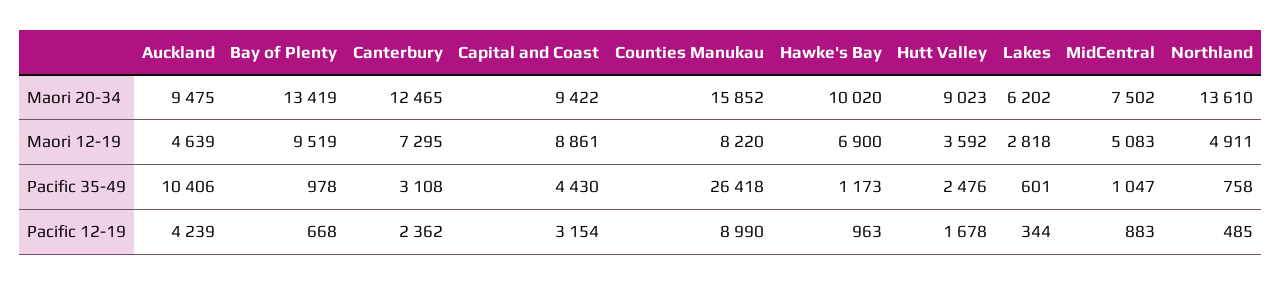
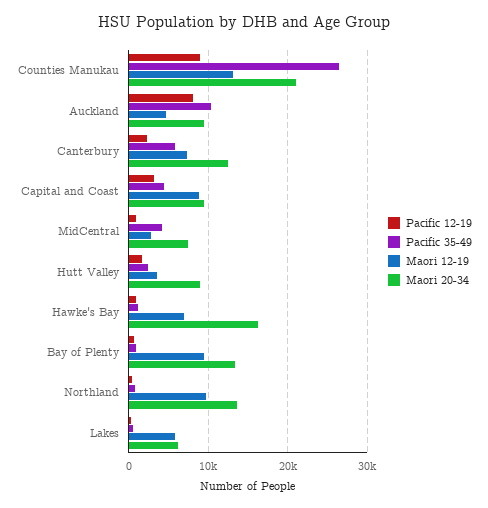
Maori 20-34, Counties Manukau: 15852 -> 21000
Maori 20-34, Hawke's Bay: 10020 -> 16000
Maori 12-19, Counties Manukau: 8220 -> 13000
Maori 12-19, Lakes: 2818 -> 6000
Maori 12-19, MidCentral: 5083 -> 3000
Maori 12-19, Northland: 4911 -> 10000
Pacific 35-49, Canterbury: 3108 -> 6000
Pacific 35-49, MidCentral: 1047 -> 4000
Pacific 12-19, Auckland: 4239 -> 8000

